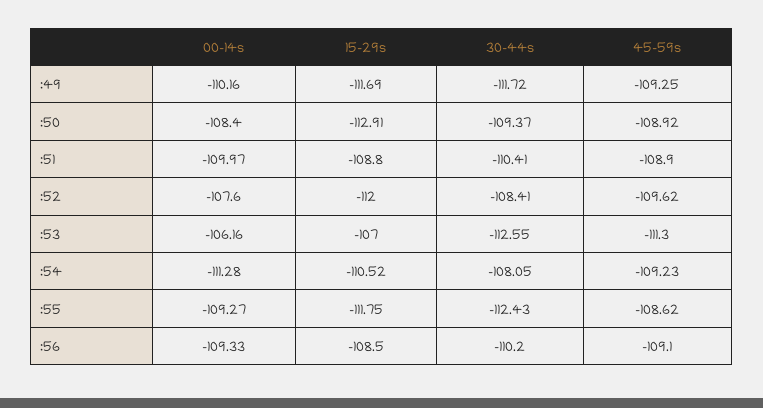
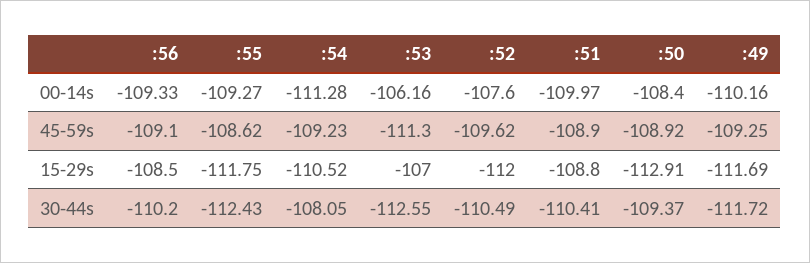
30-44s, :52: -108.41 -> -110.49

